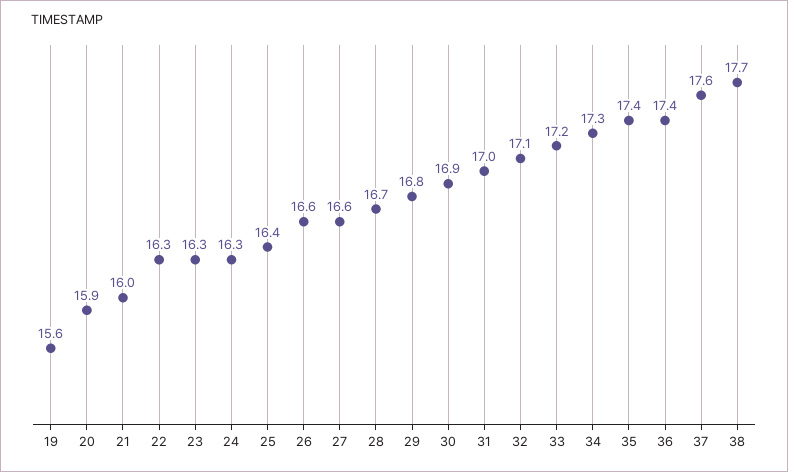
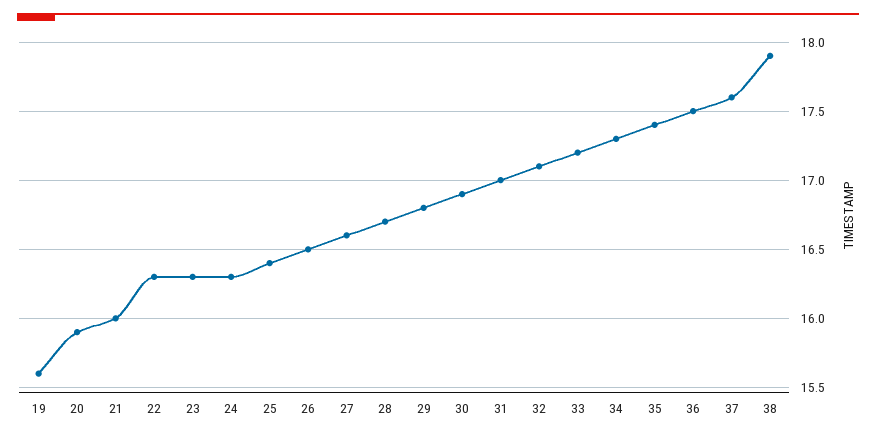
26: 16.6 -> 16.5
36: 17.4 -> 17.5
38: 17.7 -> 17.9

